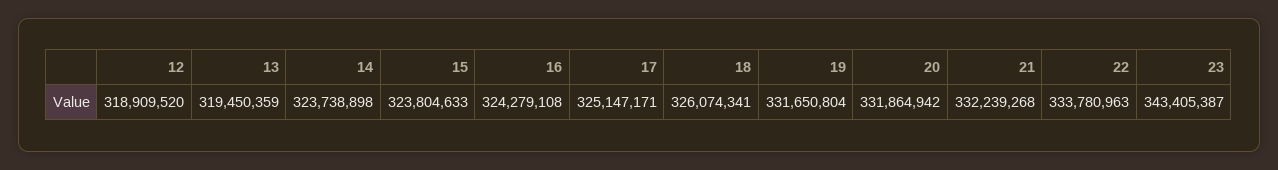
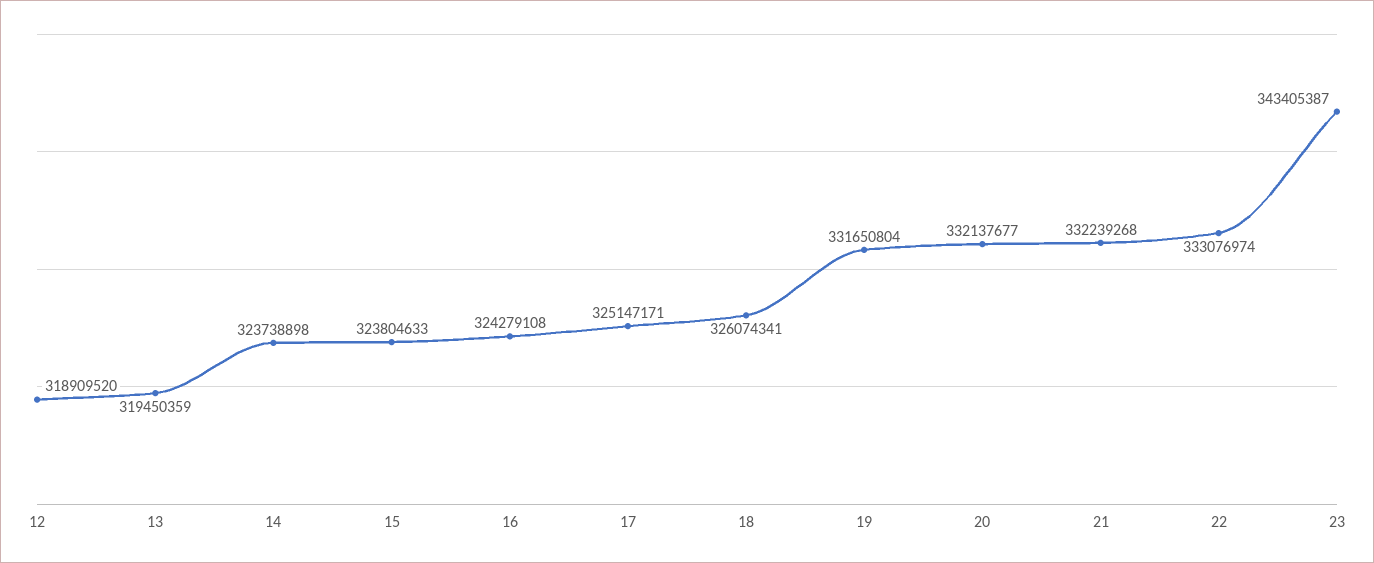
20: 331864942 -> 332137677
22: 333780963 -> 333076974

